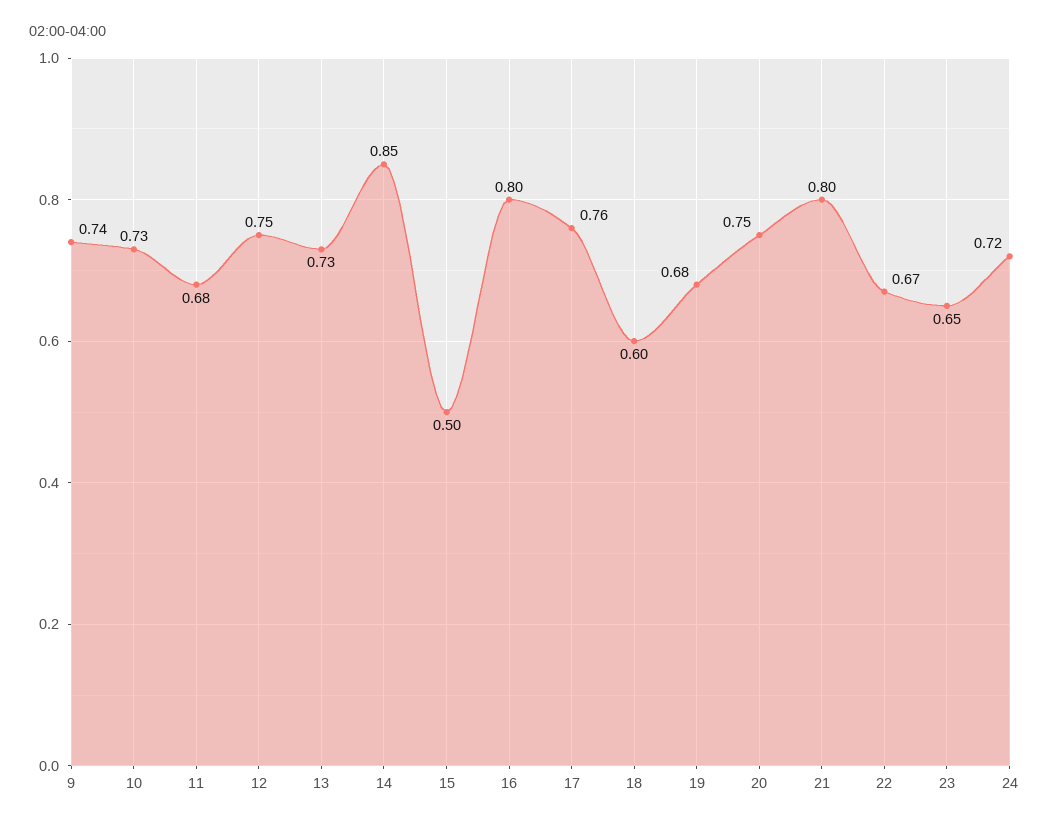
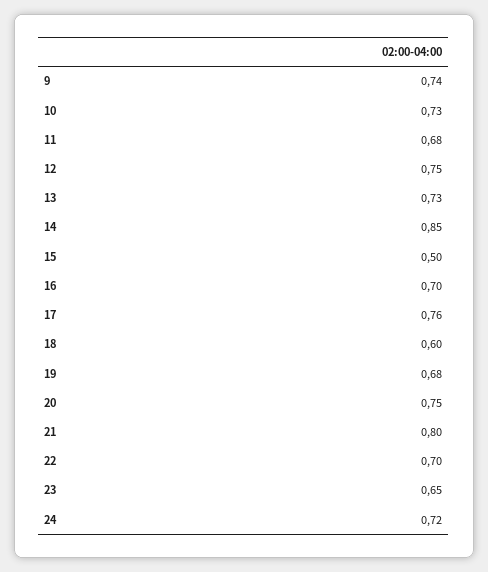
16: 0.8 -> 0.7
22: 0.67 -> 0.7

